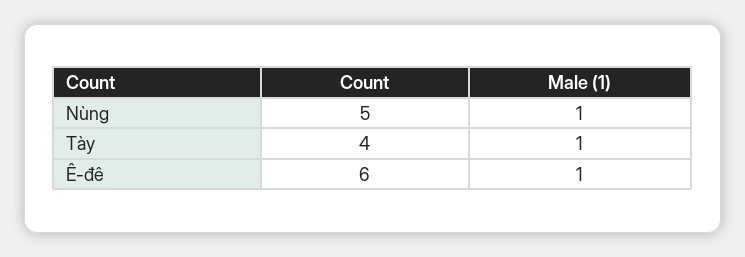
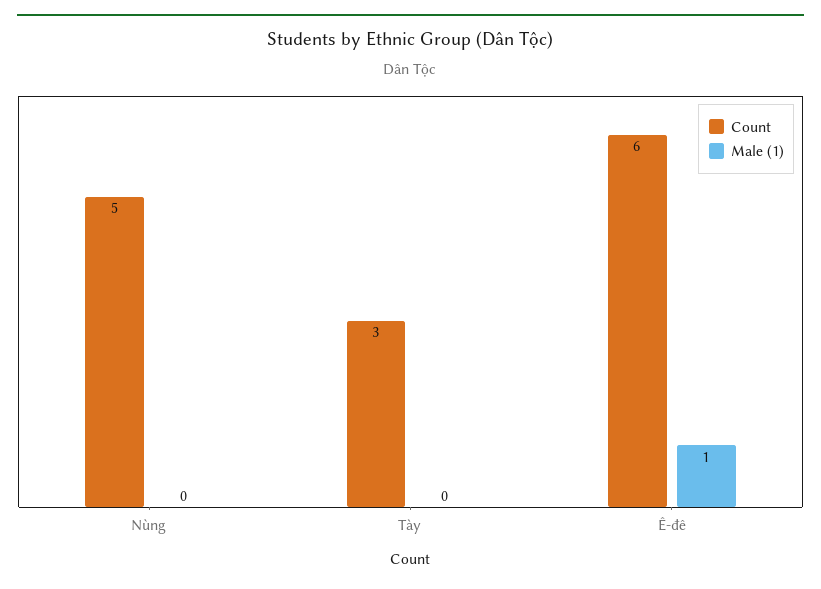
Male (1), Nùng: 1 -> 0
Count, Tày: 4 -> 3
Male (1), Tày: 1 -> 0

